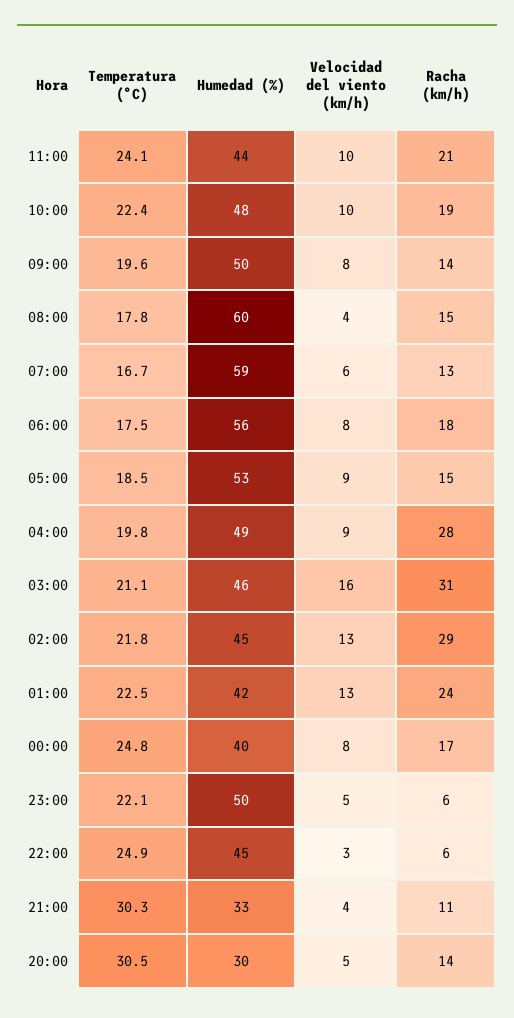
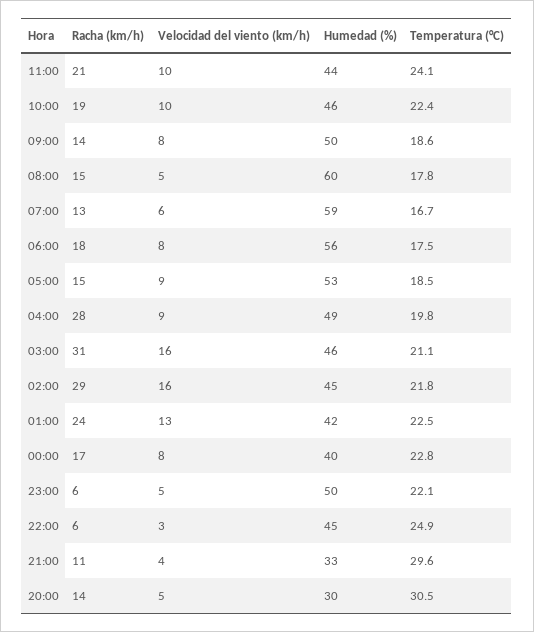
Humedad (%), 10:00: 48 -> 46
Temperatura (°C), 09:00: 19.6 -> 18.6
Velocidad del viento (km/h), 08:00: 4 -> 5
Velocidad del viento (km/h), 02:00: 13 -> 16
Temperatura (°C), 00:00: 24.8 -> 22.8
Temperatura (°C), 21:00: 30.3 -> 29.6

